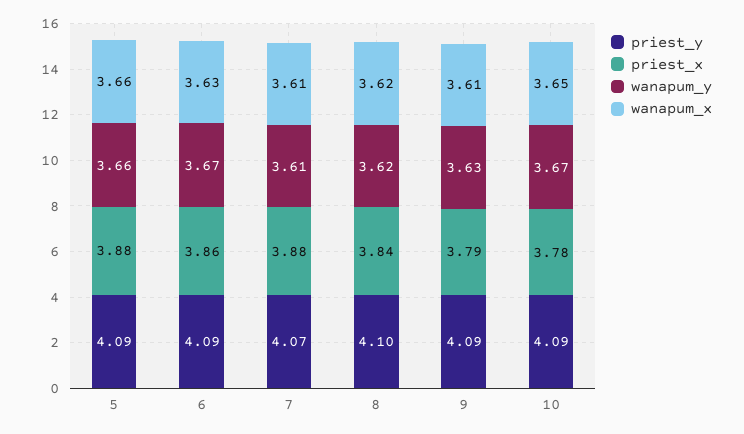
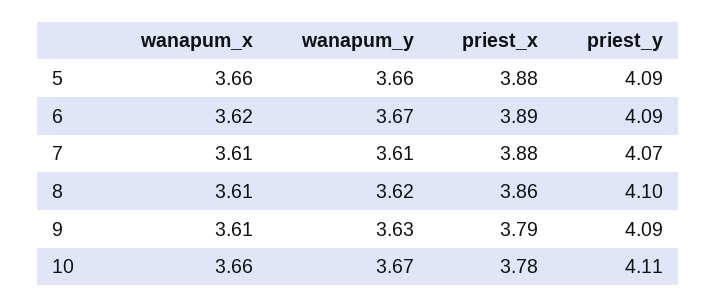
priest_x, 6: 3.86 -> 3.89
wanapum_x, 6: 3.63 -> 3.62
priest_x, 8: 3.84 -> 3.86
wanapum_x, 8: 3.62 -> 3.61
priest_y, 10: 4.09 -> 4.11
wanapum_x, 10: 3.65 -> 3.66

